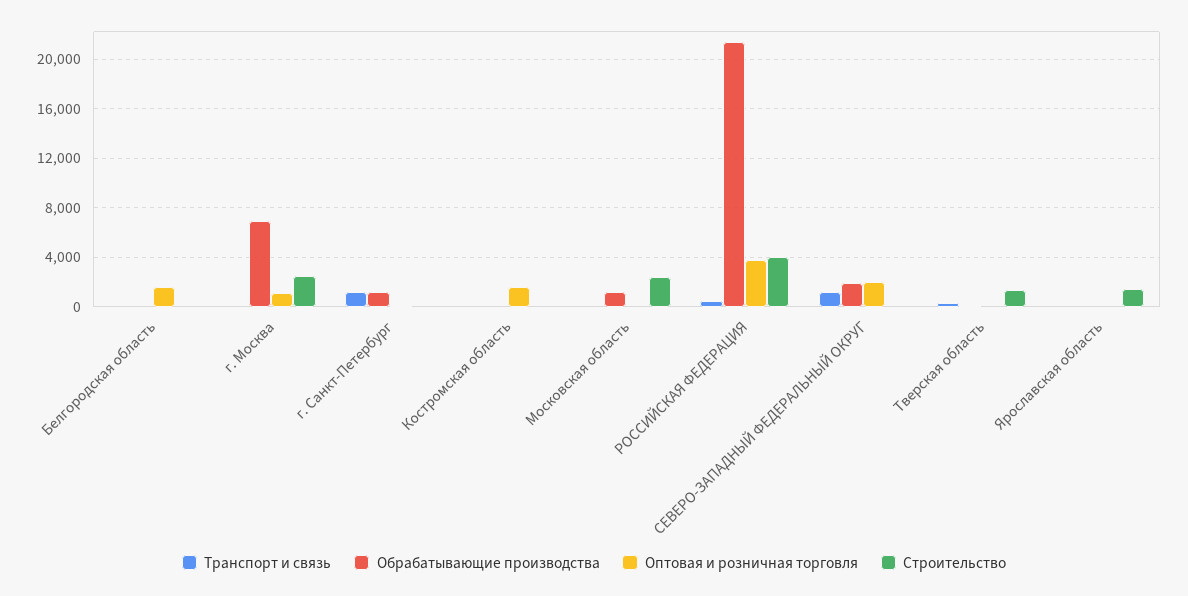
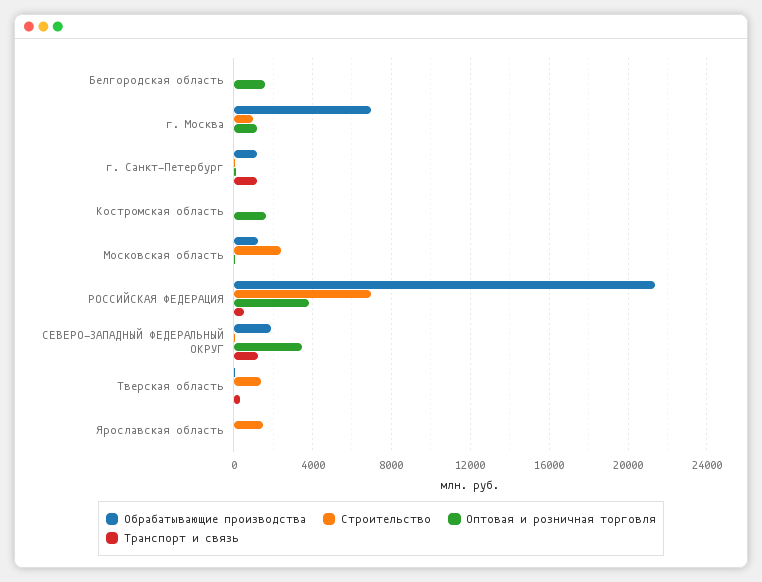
Строительство, г. Москва: 2500 -> 1000
Строительство, РОССИЙСКАЯ ФЕДЕРАЦИЯ: 4000 -> 7000
Оптовая и розничная торговля, СЕВЕРО-ЗАПАДНЫЙ ФЕДЕРАЛЬНЫЙ ОКРУГ: 2000 -> 3500

